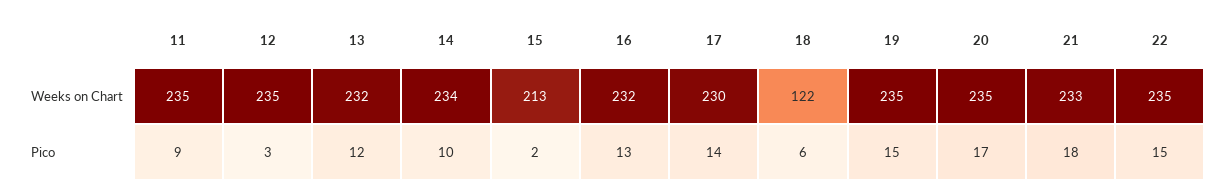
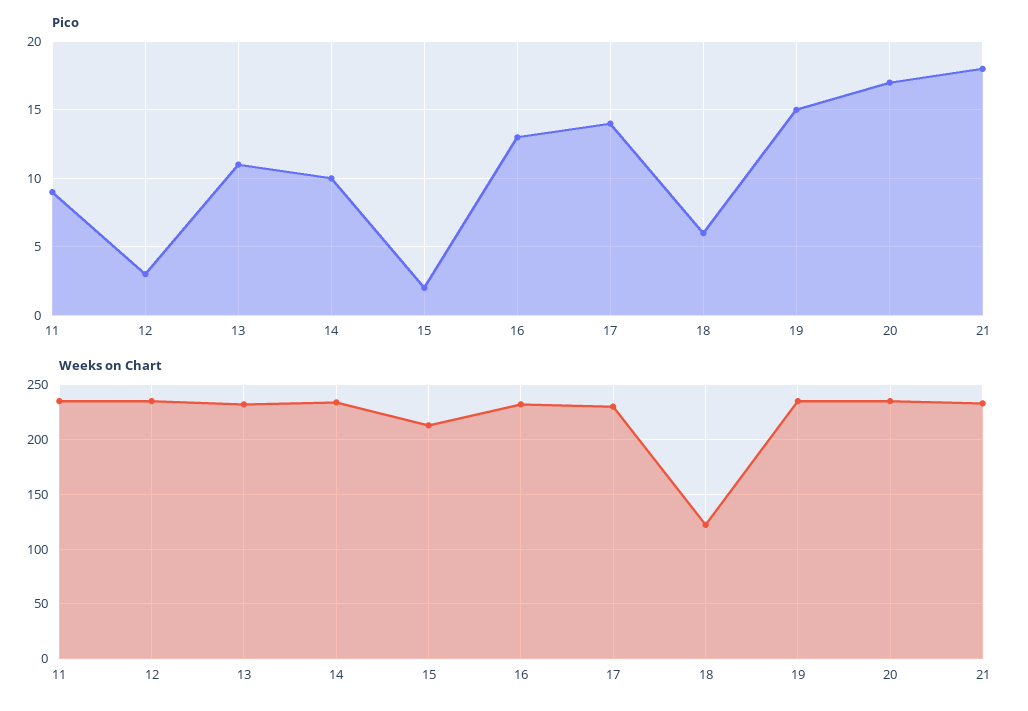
Weeks on Chart, 22: 235 -> none
Pico, 13: 12 -> 11
Pico, 22: 15 -> none

